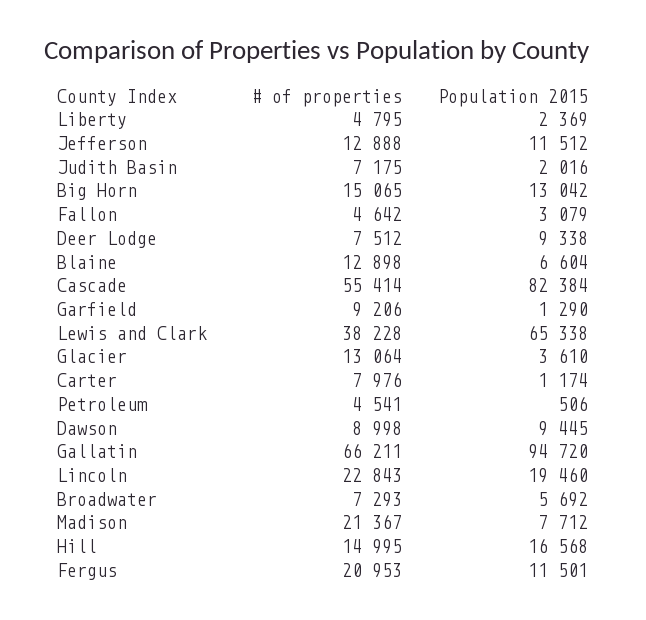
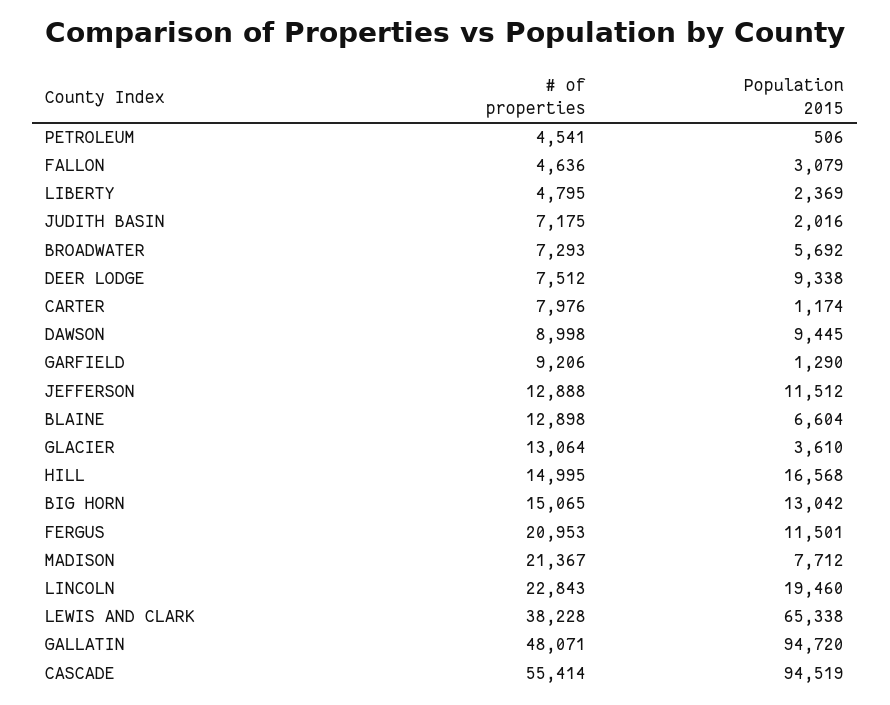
# of properties, Fallon: 4642 -> 4636
Population 2015, Cascade: 82384 -> 94519
# of properties, Gallatin: 66211 -> 48071

